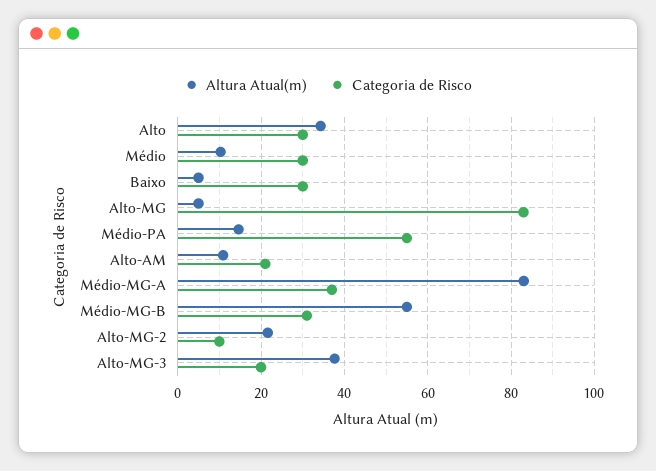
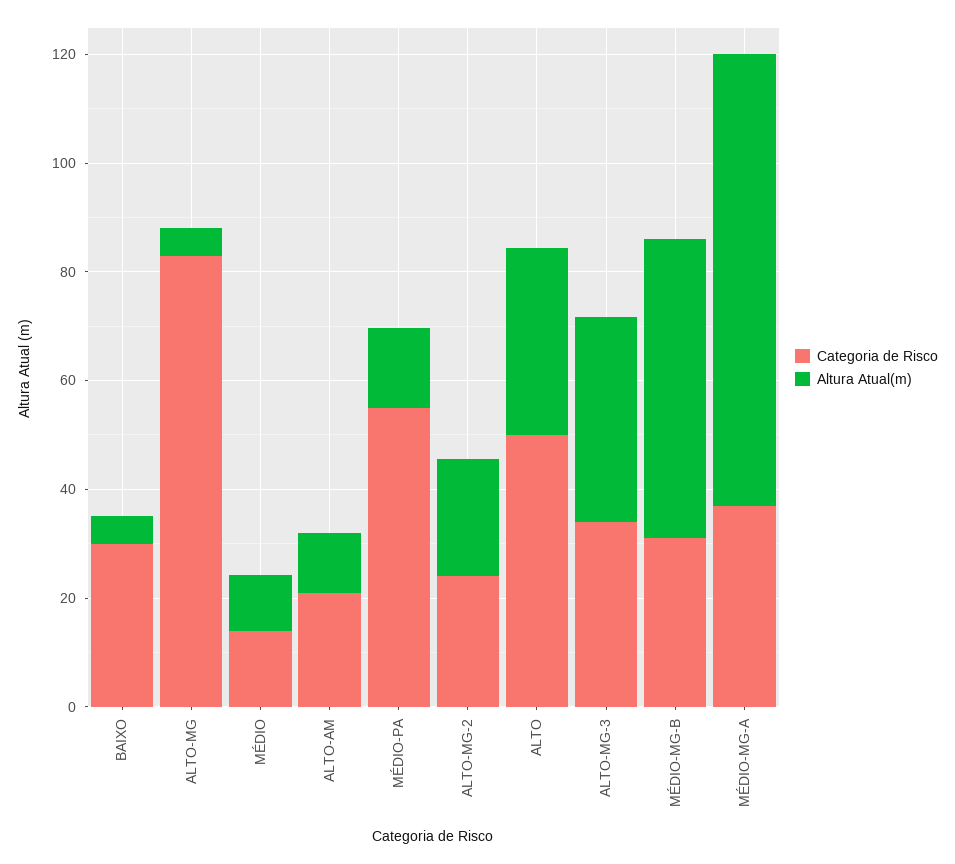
Categoria de Risco, Alto: 30 -> 50
Categoria de Risco, Médio: 30 -> 15
Categoria de Risco, Alto-MG-2: 10 -> 25
Categoria de Risco, Alto-MG-3: 20 -> 35

